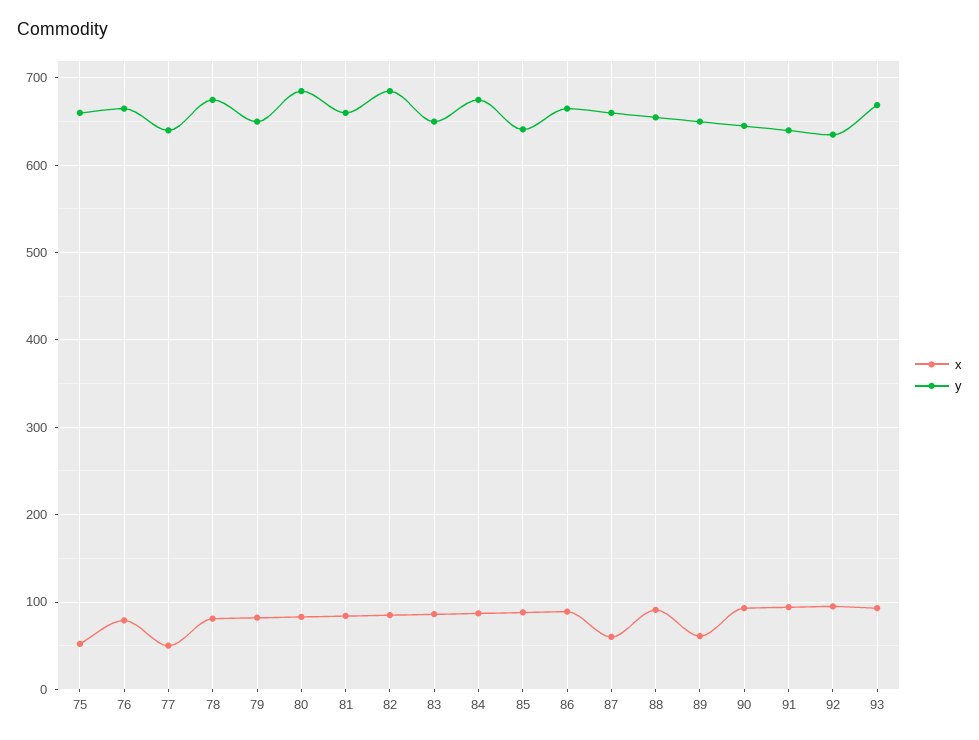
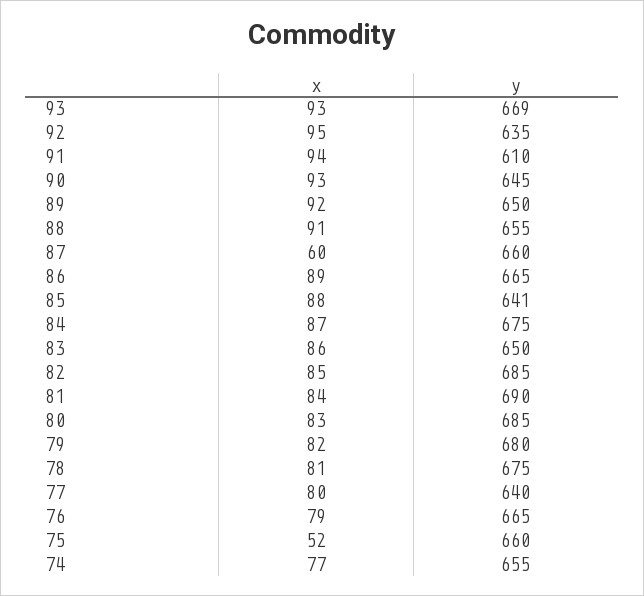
x, 77: 50 -> 80
y, 79: 650 -> 680
y, 81: 660 -> 690
x, 89: 60 -> 92
y, 91: 640 -> 610
x, 74: none -> 77
y, 74: none -> 655

